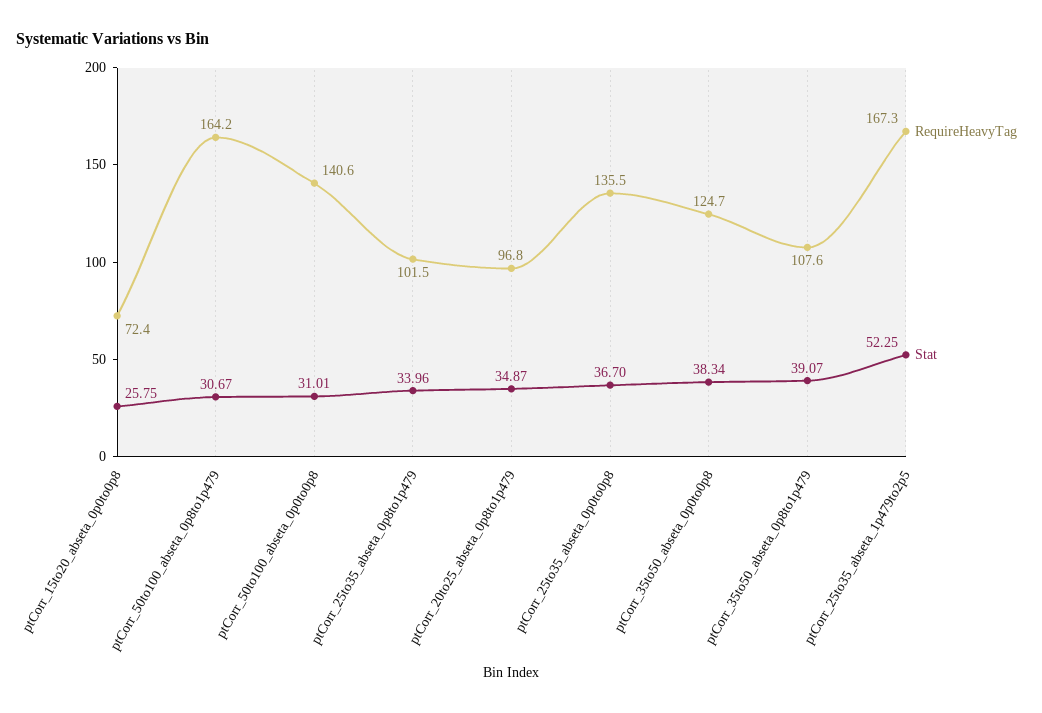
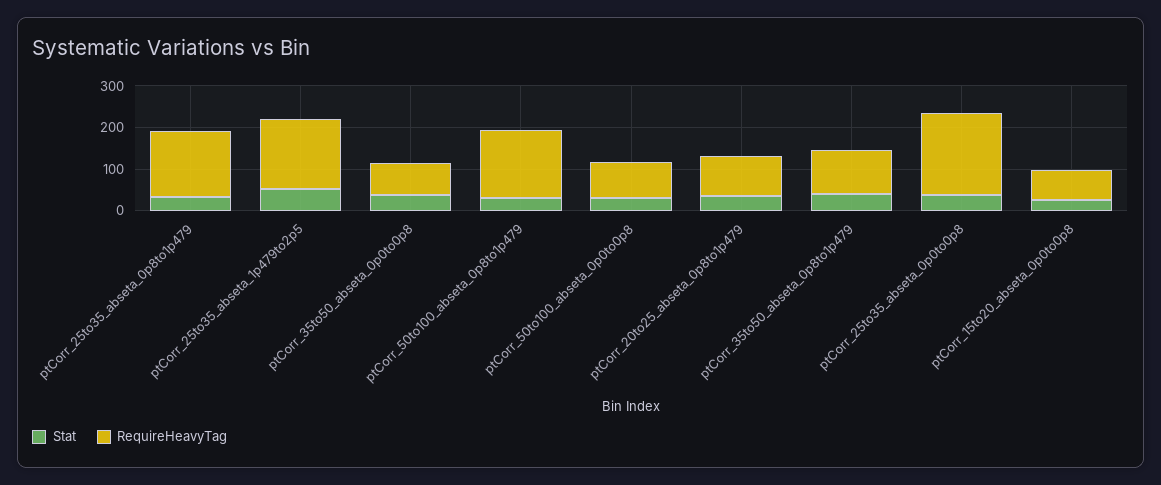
RequireHeavyTag, ptCorr_50to100_abseta_0p0to0p8: 140.6 -> 80
RequireHeavyTag, ptCorr_25to35_abseta_0p8to1p479: 101.5 -> 160
RequireHeavyTag, ptCorr_25to35_abseta_0p0to0p8: 135.5 -> 200
RequireHeavyTag, ptCorr_35to50_abseta_0p0to0p8: 124.7 -> 80

